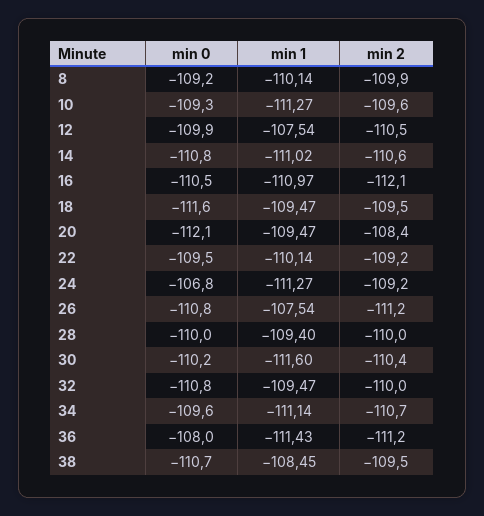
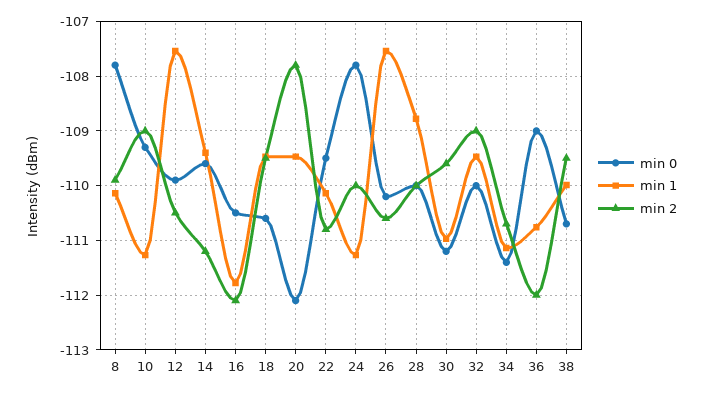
min 0, 8: -109.2 -> -107.8
min 2, 10: -109.6 -> -109
min 0, 14: -110.8 -> -109.6
min 1, 14: -111.02 -> -109.4
min 2, 14: -110.6 -> -111.2
min 1, 16: -110.97 -> -111.8
min 0, 18: -111.6 -> -110.6
min 2, 20: -108.4 -> -107.8
min 2, 22: -109.2 -> -110.8
min 0, 24: -106.8 -> -107.8
min 2, 24: -109.2 -> -110
min 0, 26: -110.8 -> -110.2
min 2, 26: -111.2 -> -110.6
min 1, 28: -109.4 -> -108.8
min 0, 30: -110.2 -> -111.2
min 1, 30: -111.6 -> -111
min 2, 30: -110.4 -> -109.6
min 0, 32: -110.8 -> -110
min 2, 32: -110 -> -109
min 0, 34: -109.6 -> -111.4
min 0, 36: -108 -> -109
min 1, 36: -111.43 -> -110.8
min 2, 36: -111.2 -> -112
min 1, 38: -108.45 -> -110

